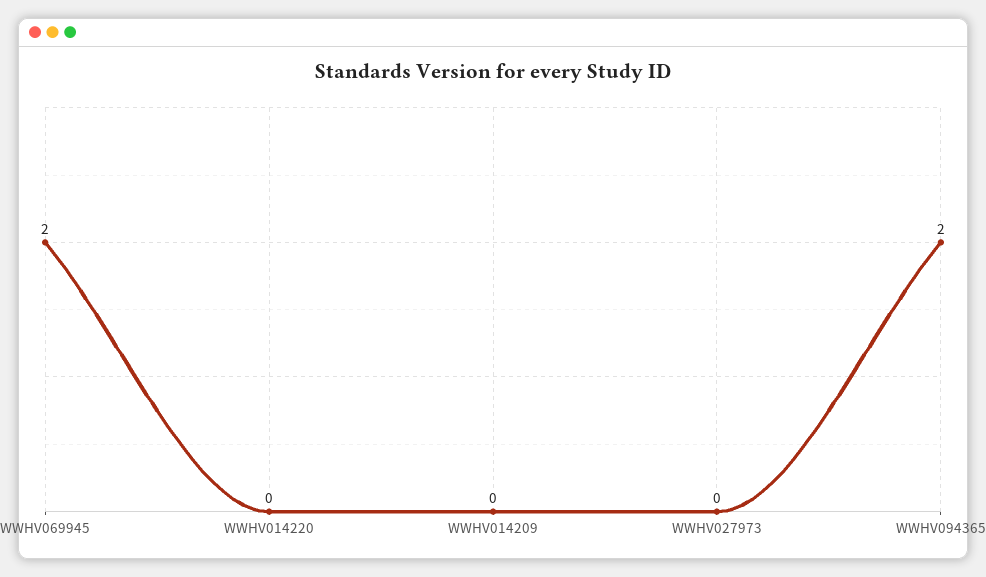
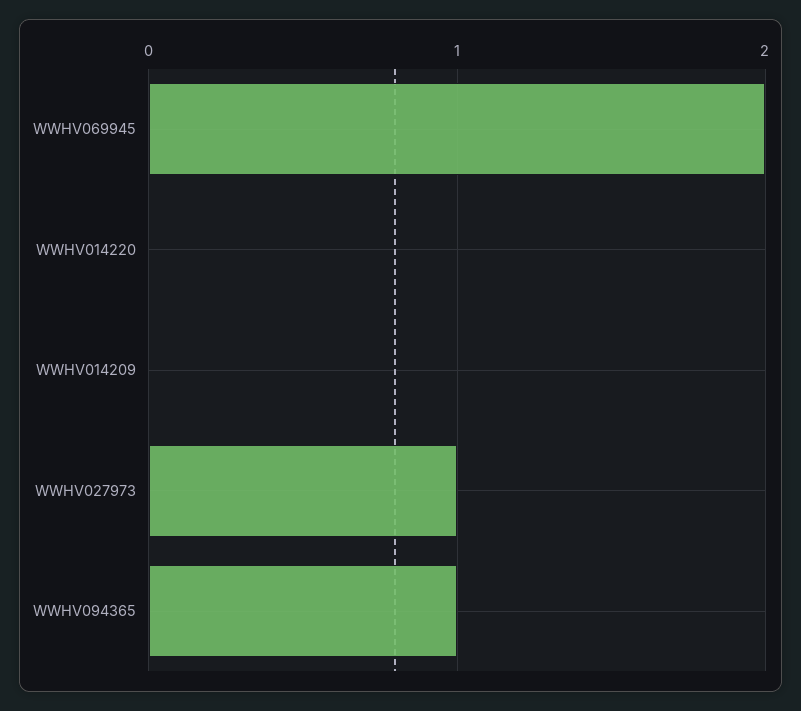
WWHV027973: 0 -> 1
WWHV094365: 2 -> 1

